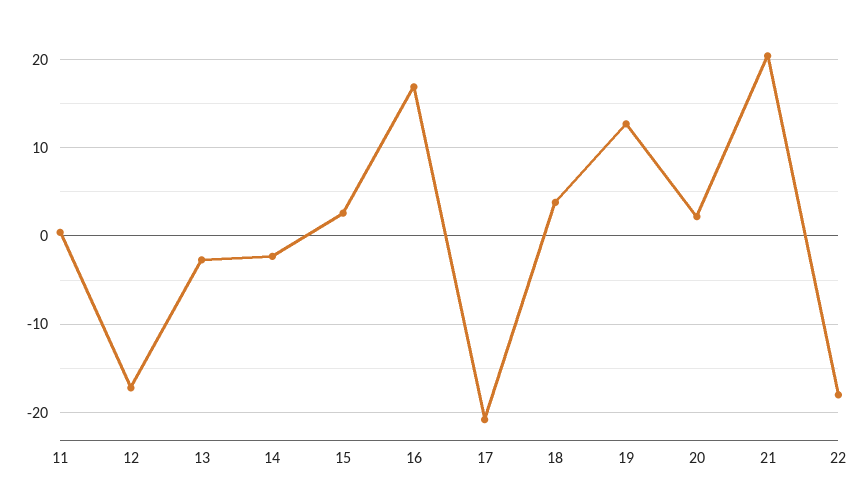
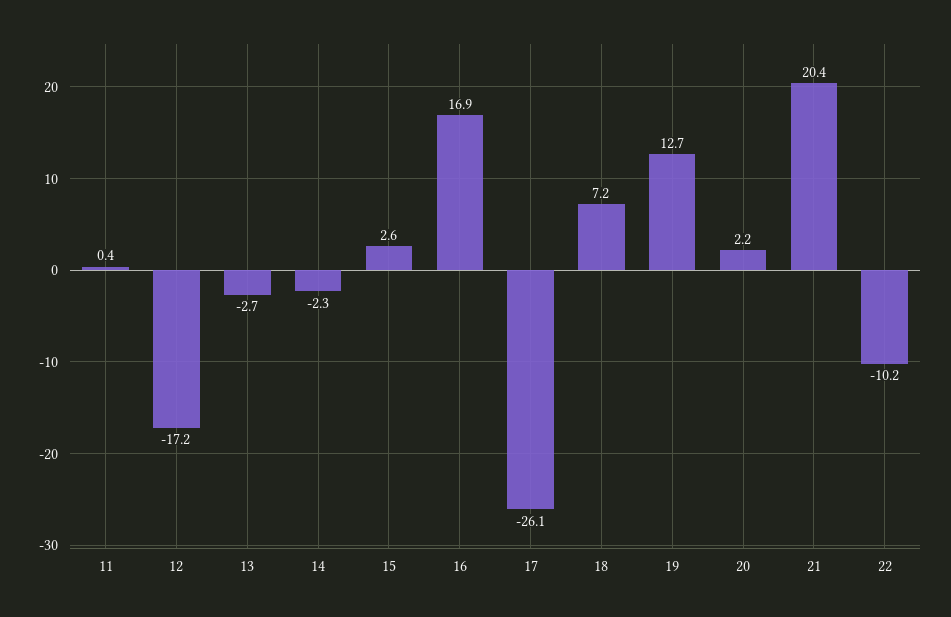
17: -21 -> -26.1
18: 4 -> 7.2
22: -18 -> -10.2

